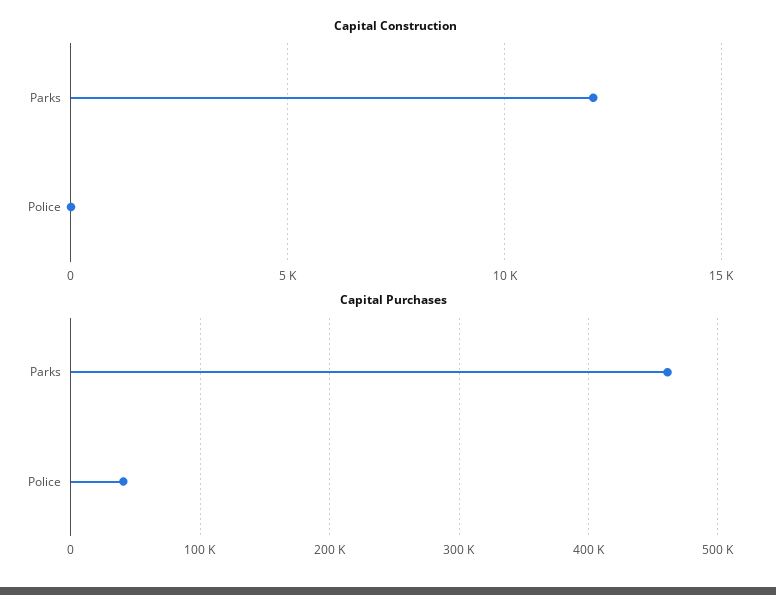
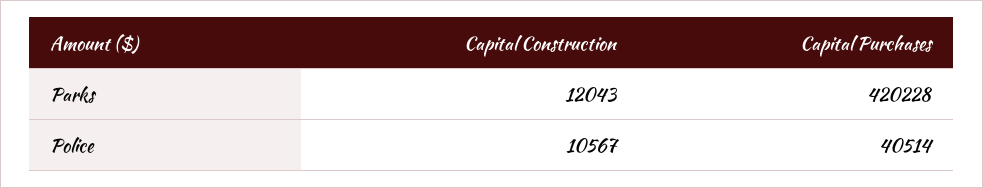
Capital Construction, Police: 0 -> 10567
Capital Purchases, Parks: 460000 -> 420228

